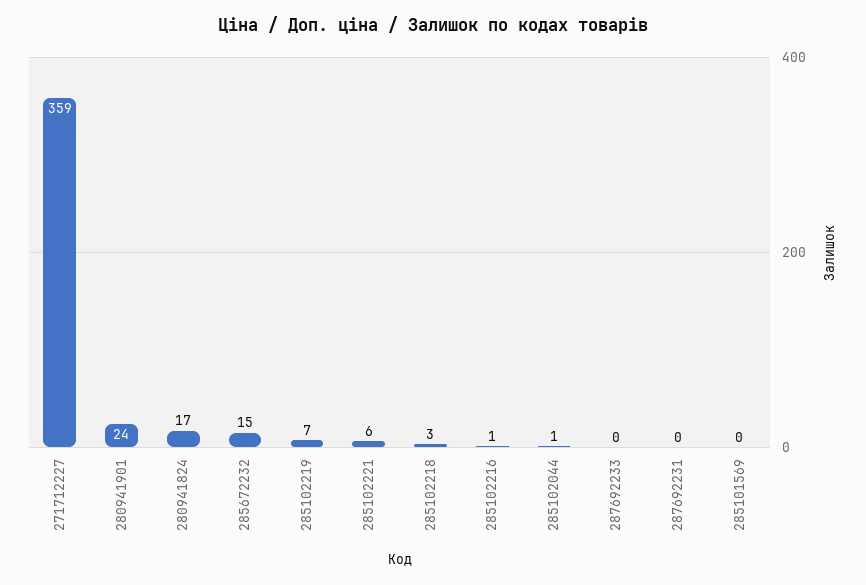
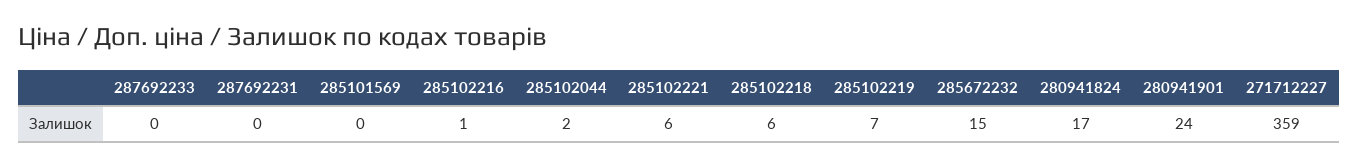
285102218: 3 -> 6
285102044: 1 -> 2

